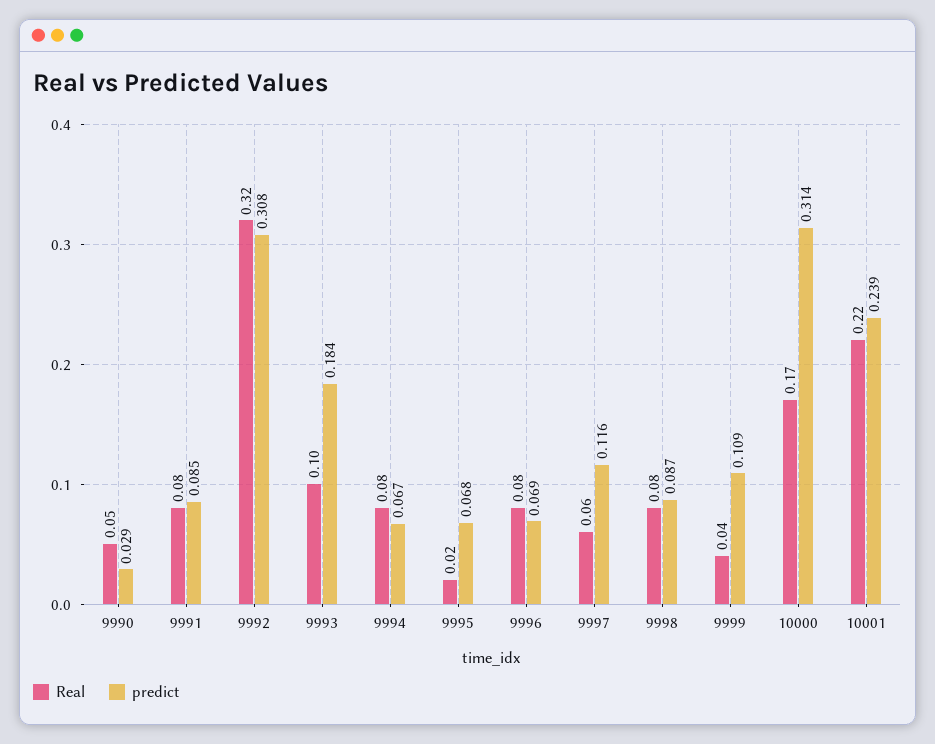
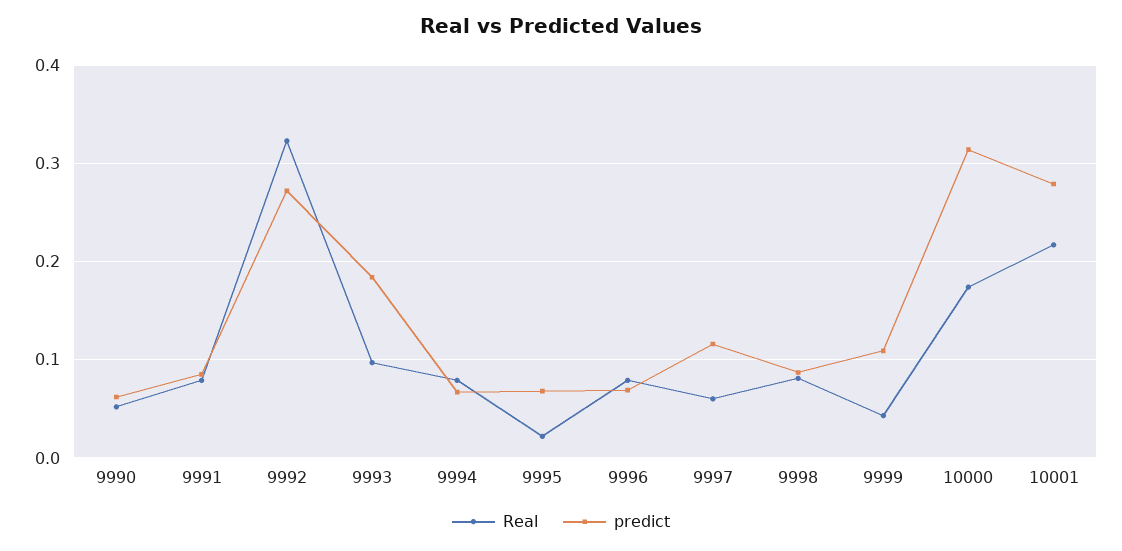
predict, 9990: 0.029 -> 0.06
predict, 9992: 0.308 -> 0.27
predict, 10001: 0.239 -> 0.28

